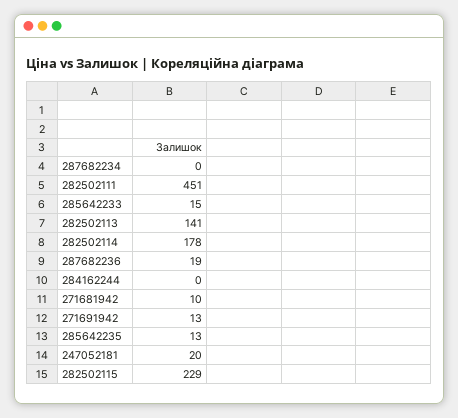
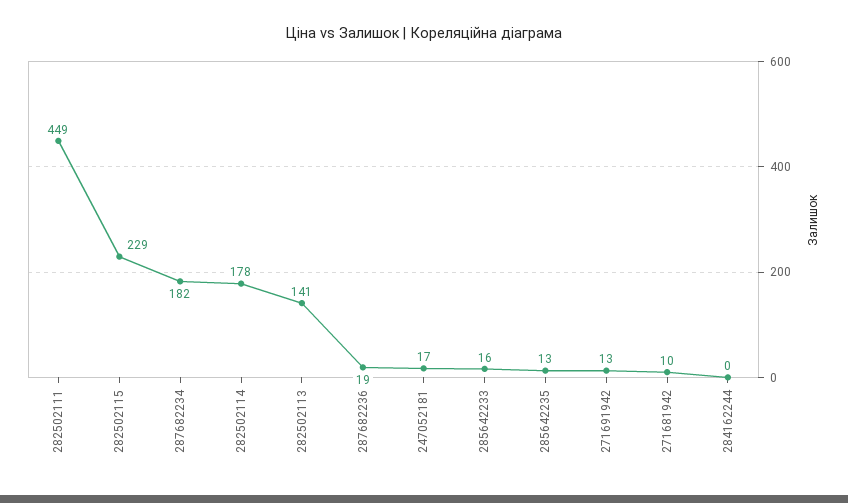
287682234: 0 -> 182
282502111: 451 -> 449
285642233: 15 -> 16
247052181: 20 -> 17

